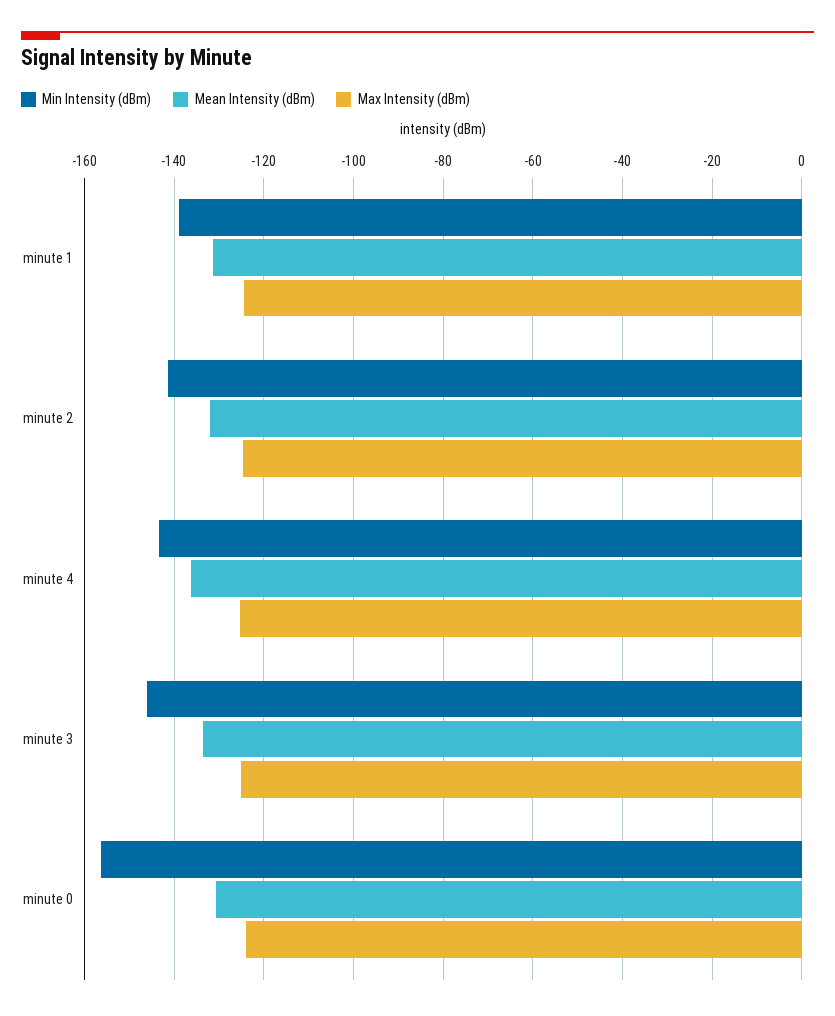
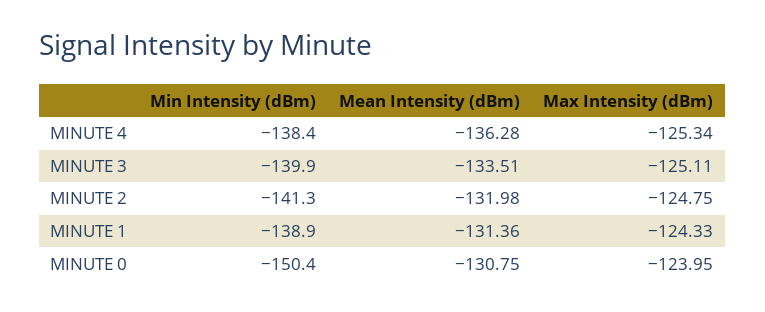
Min Intensity (dBm), minute 4: -144 -> -138.4
Min Intensity (dBm), minute 3: -146 -> -139.9
Min Intensity (dBm), minute 0: -156 -> -150.4

